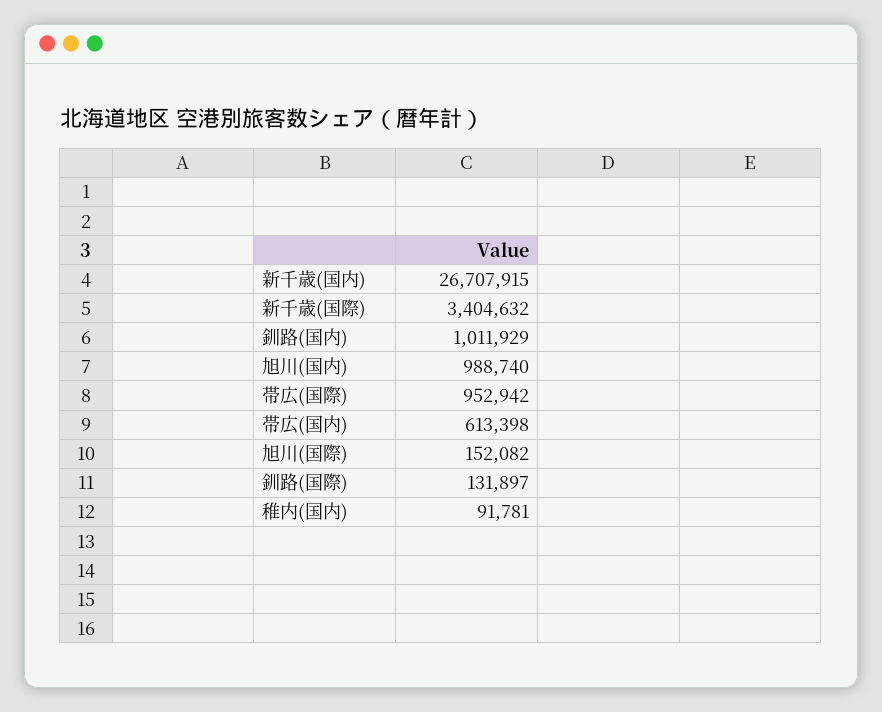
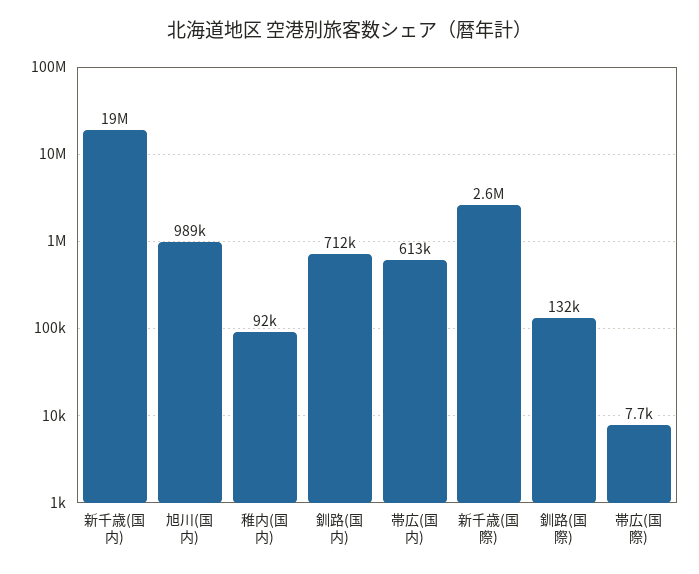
新千歳(国内): 26707915 -> 19000000
新千歳(国際): 3404632 -> 2600000
釧路(国内): 1011929 -> 712000
帯広(国際): 952942 -> 7700
旭川(国際): 152082 -> none

